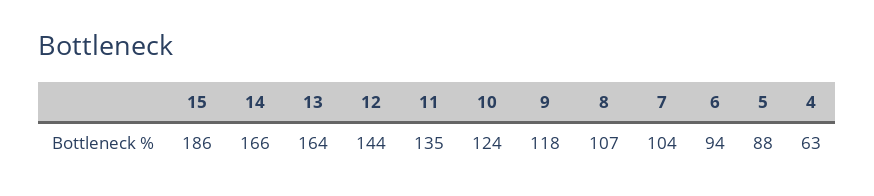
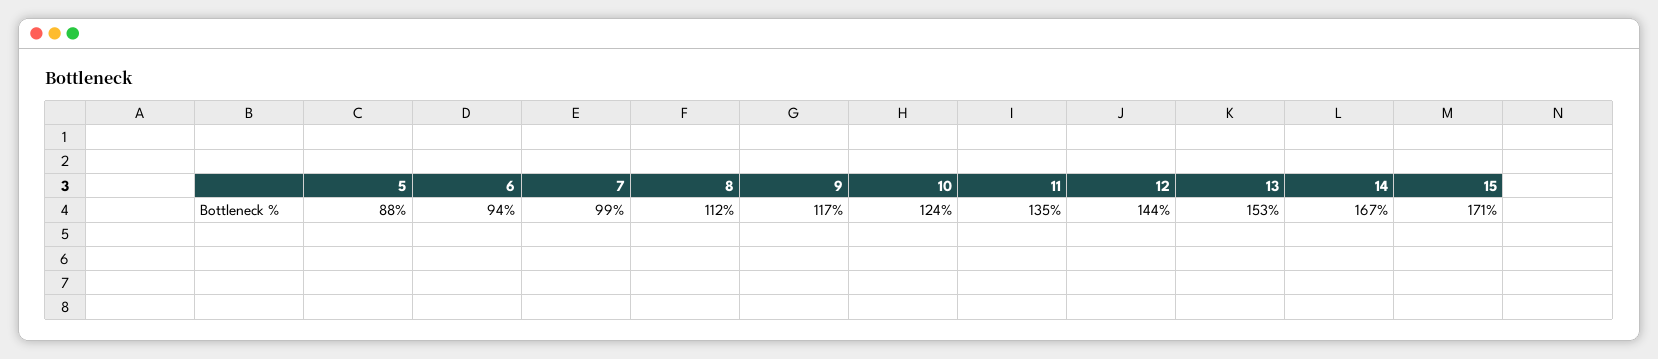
15: 186 -> 171
14: 166 -> 167
13: 164 -> 153
9: 118 -> 117
8: 107 -> 112
7: 104 -> 99
4: 63 -> none

